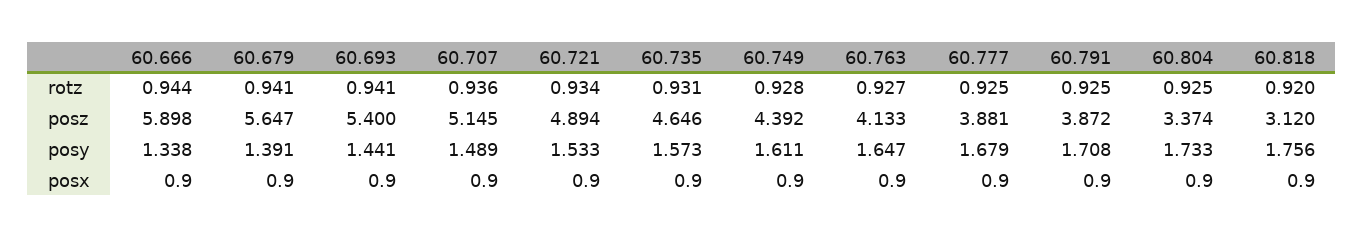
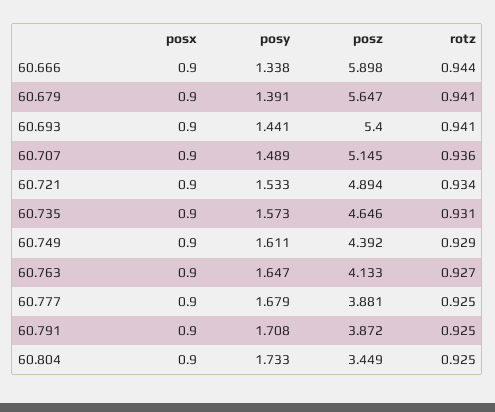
60.749, rotz: 0.928 -> 0.929
60.818, rotz: 0.92 -> none
60.804, posz: 3.374 -> 3.449
60.818, posz: 3.12 -> none
60.818, posy: 1.756 -> none
60.818, posx: 0.9 -> none

